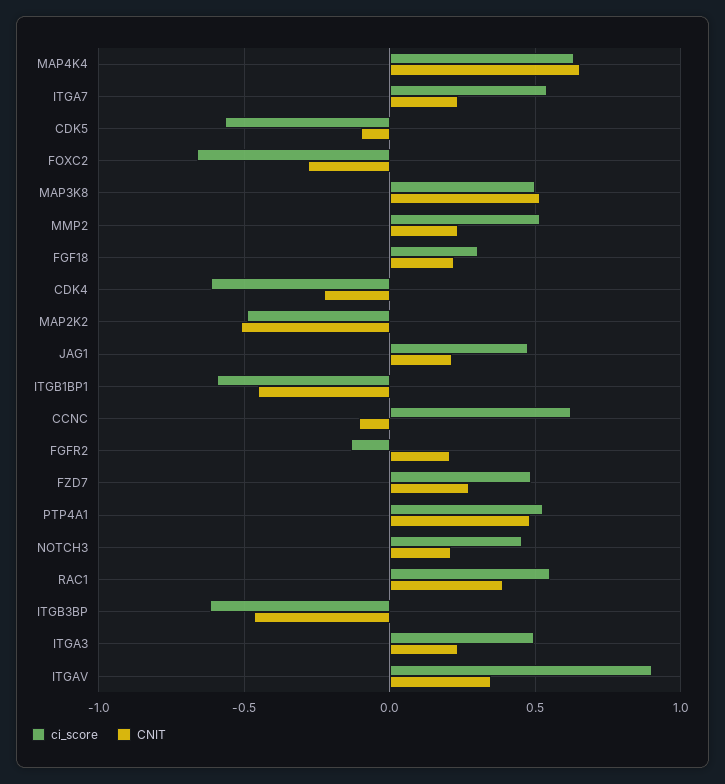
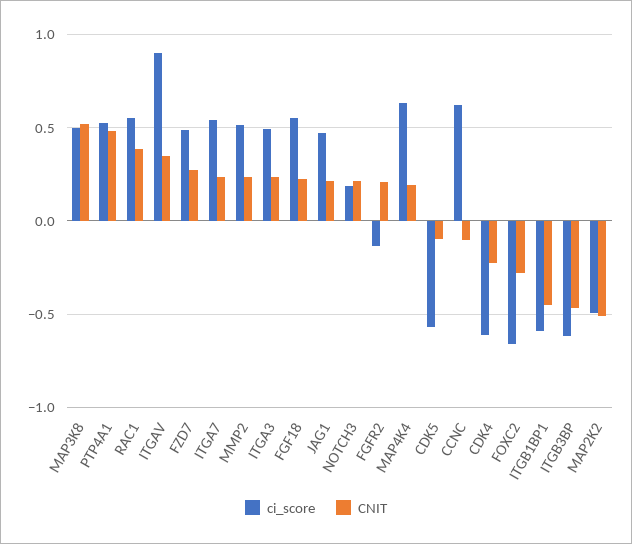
CNIT, MAP4K4: 0.65 -> 0.2
ci_score, FGF18: 0.3 -> 0.55
ci_score, NOTCH3: 0.45 -> 0.2

